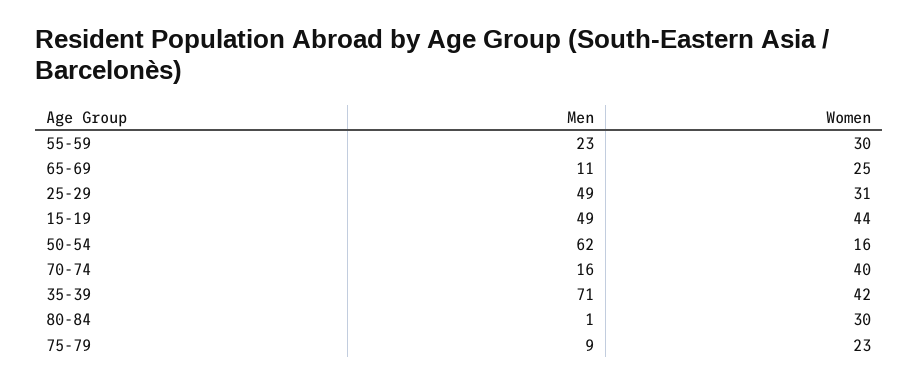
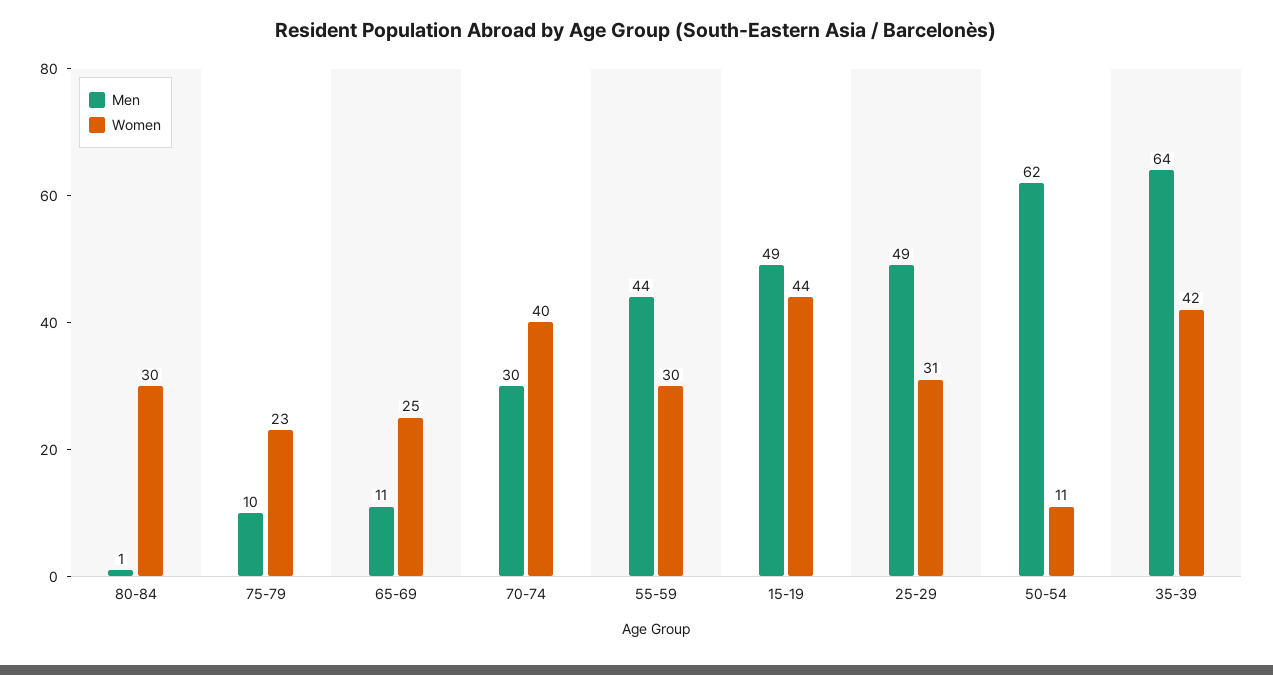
Men, 55-59: 23 -> 44
Women, 50-54: 16 -> 11
Men, 70-74: 16 -> 30
Men, 35-39: 71 -> 64
Men, 75-79: 9 -> 10

